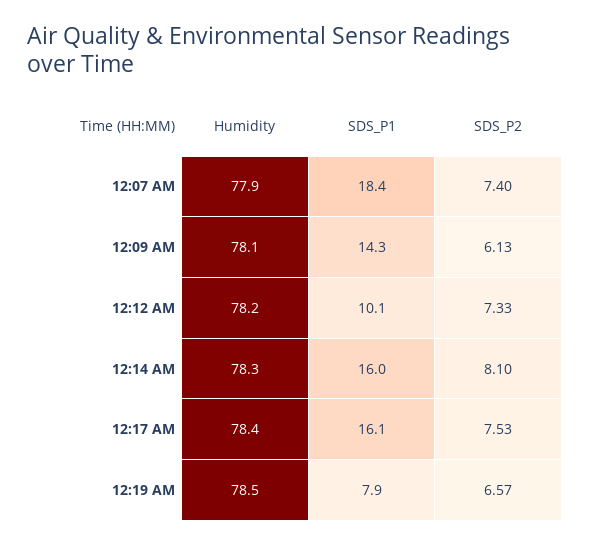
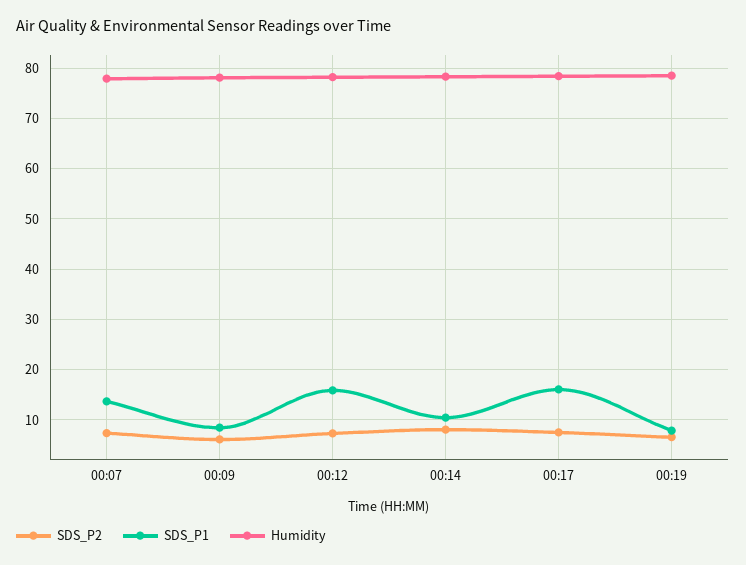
SDS_P1, 12:07 AM: 18.4 -> 14
SDS_P1, 12:09 AM: 14.3 -> 8
SDS_P1, 12:12 AM: 10.1 -> 16
SDS_P1, 12:14 AM: 16 -> 10

